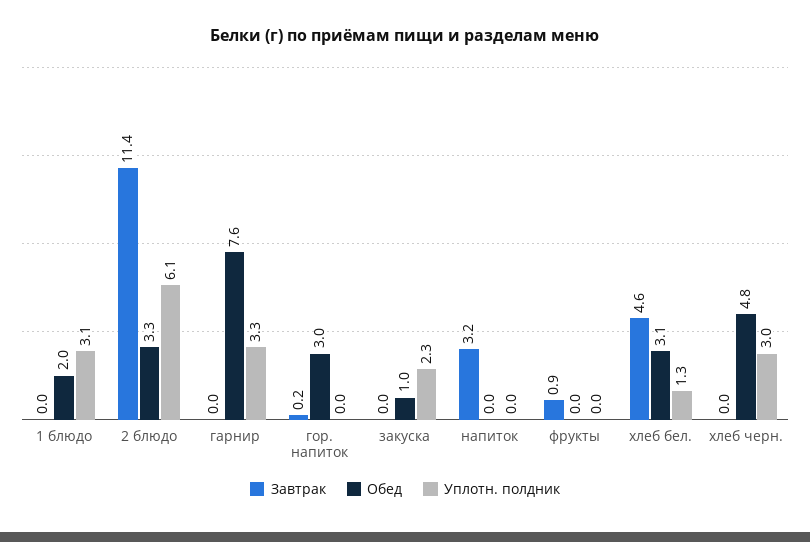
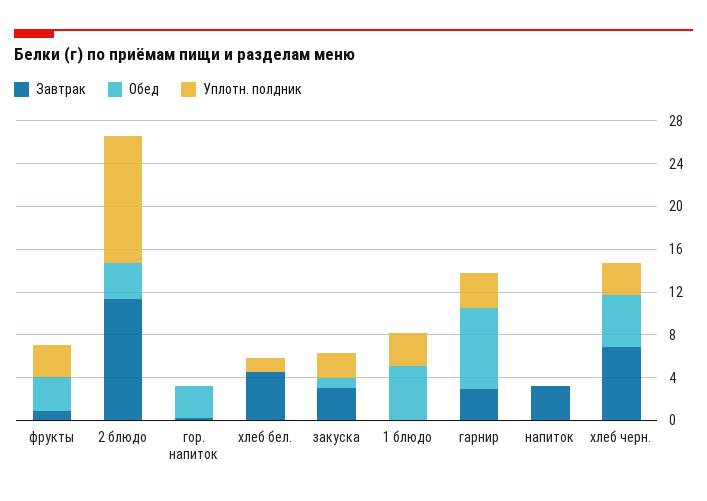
Обед, 1 блюдо: 2 -> 5
Уплотн. полдник, 2 блюдо: 6.1 -> 12
Завтрак, гарнир: 0 -> 3
Завтрак, закуска: 0 -> 3
Обед, фрукты: 0 -> 3
Уплотн. полдник, фрукты: 0 -> 3
Обед, хлеб бел.: 3.1 -> 0
Завтрак, хлеб черн.: 0 -> 7

